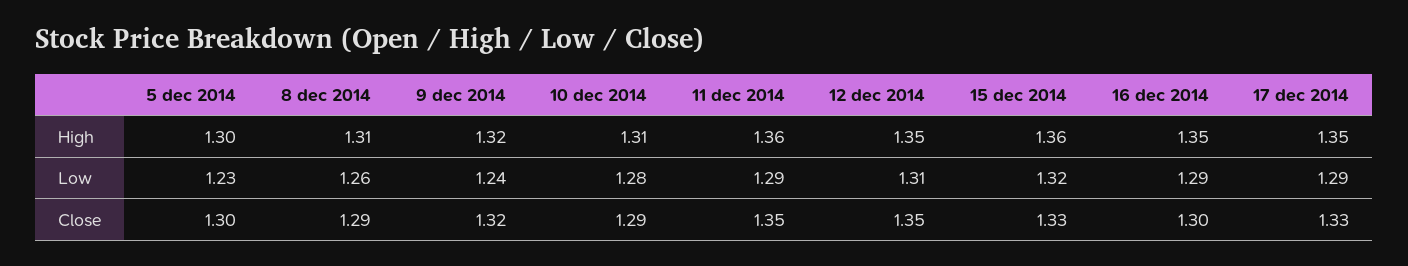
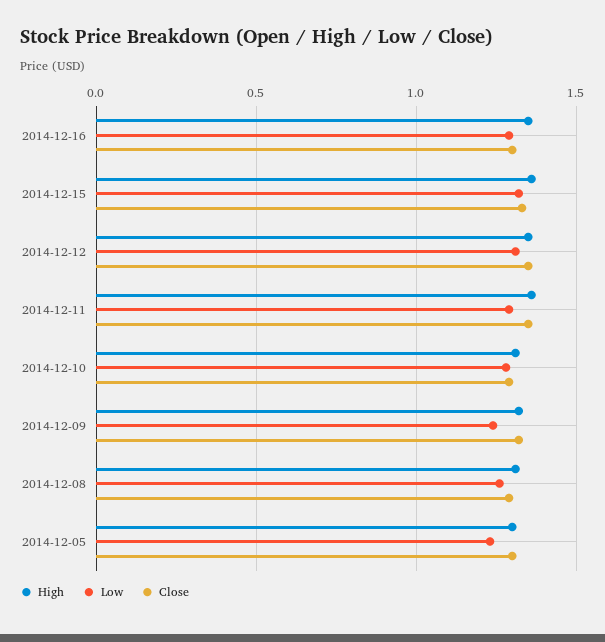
High, 17 dec 2014: 1.35 -> none
Low, 17 dec 2014: 1.29 -> none
Close, 17 dec 2014: 1.33 -> none

